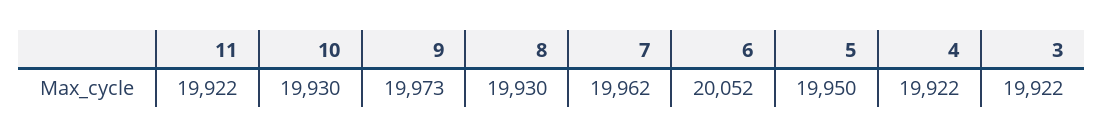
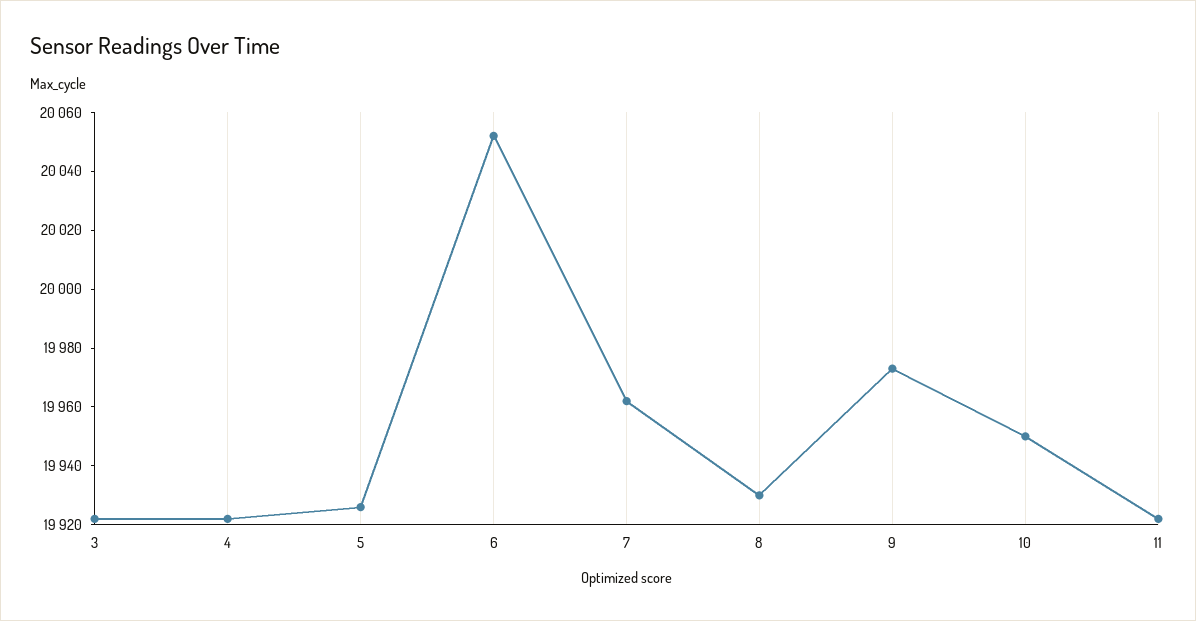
10: 19930 -> 19950
5: 19950 -> 19925

